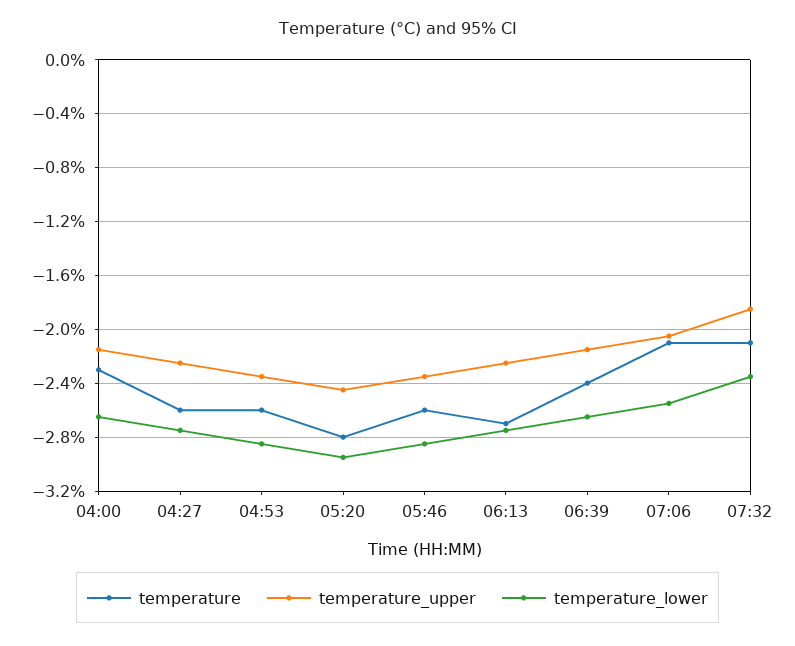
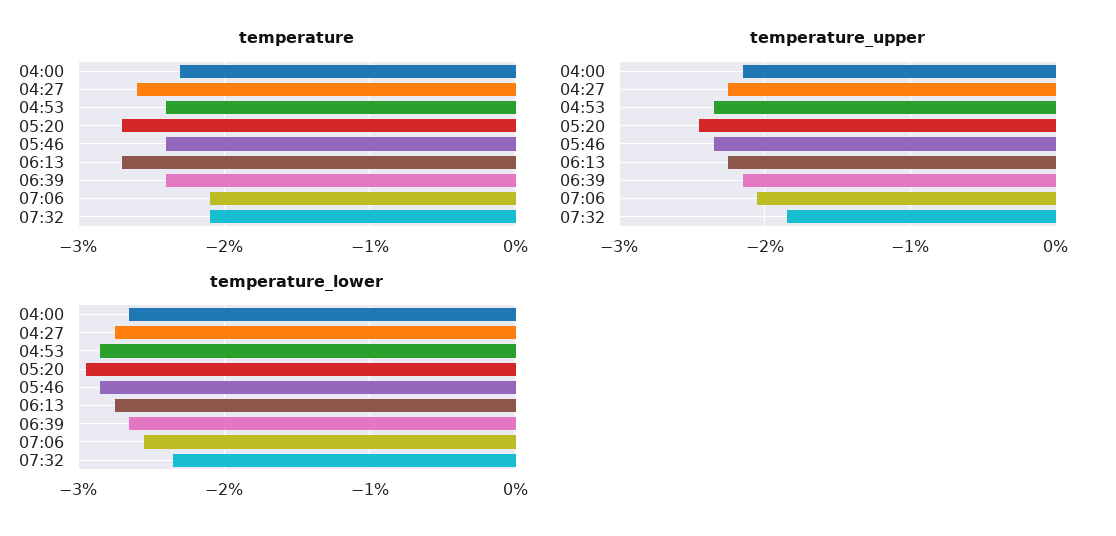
temperature, 04:53: -2.6 -> -2.4
temperature, 05:20: -2.8 -> -2.7
temperature, 05:46: -2.6 -> -2.4

